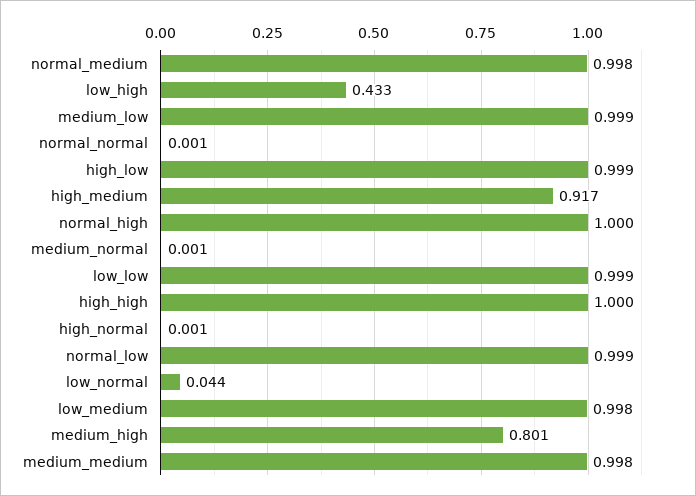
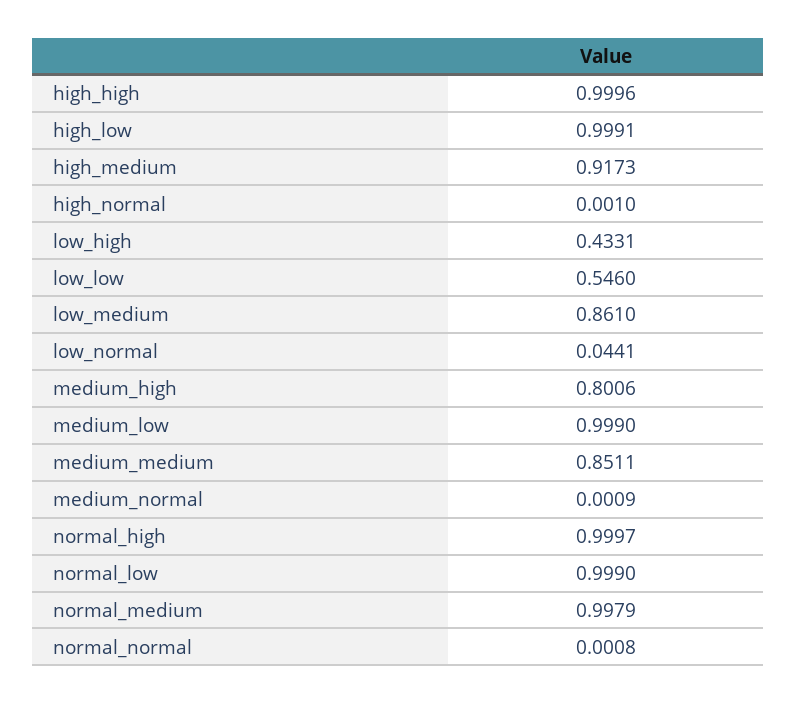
low_low: 0.999 -> 0.546
low_medium: 0.998 -> 0.861
medium_medium: 0.998 -> 0.8511

